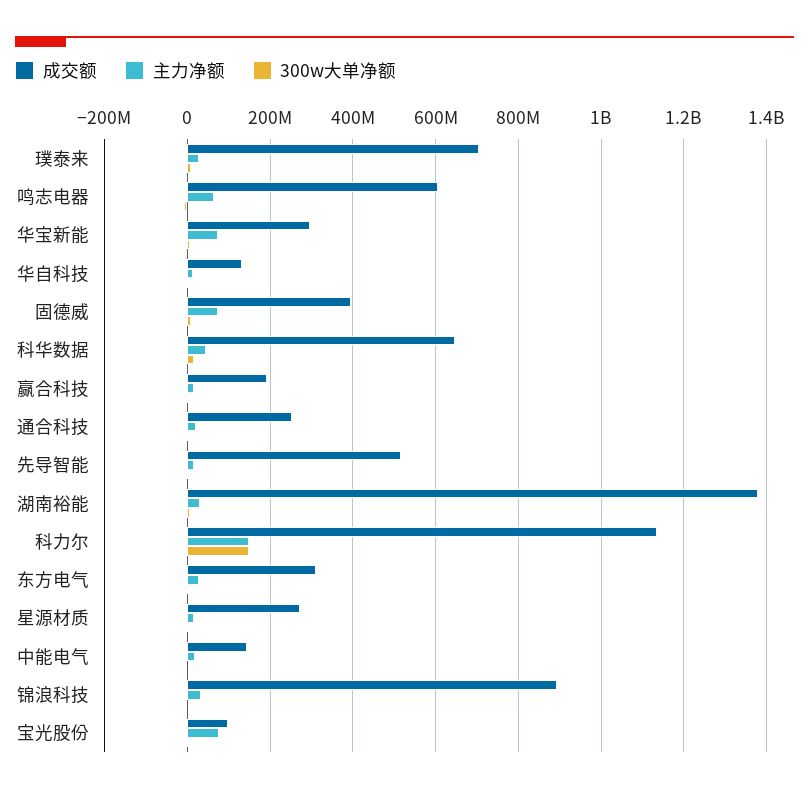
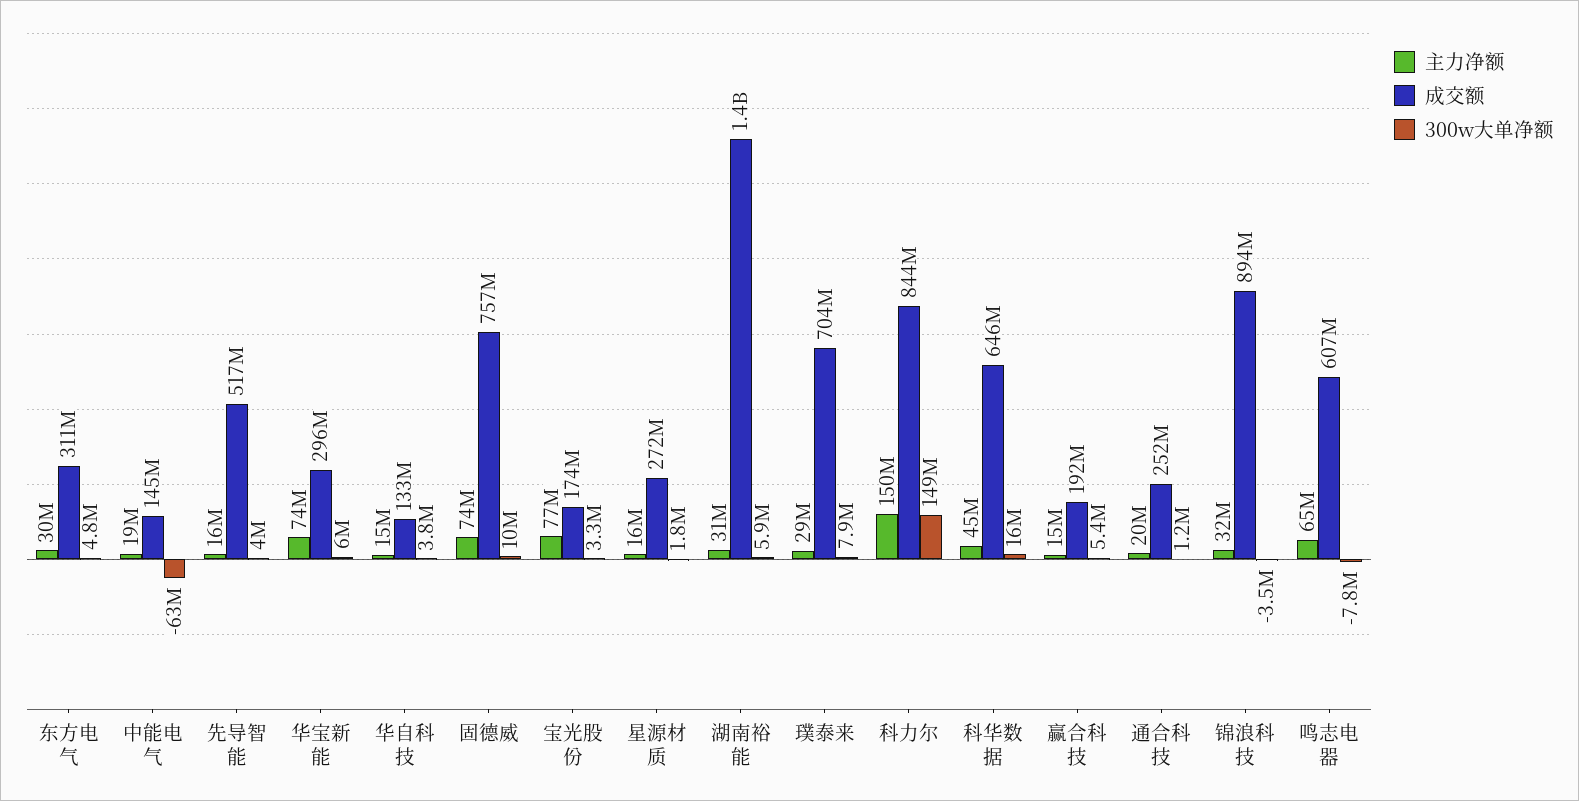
成交额, 固德威: 400000000 -> 757000000
成交额, 科力尔: 1140000000 -> 844000000
300w大单净额, 中能电气: 0 -> -63000000
成交额, 宝光股份: 100000000 -> 174000000

